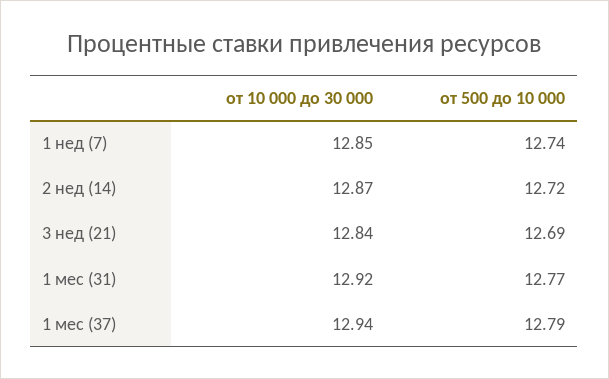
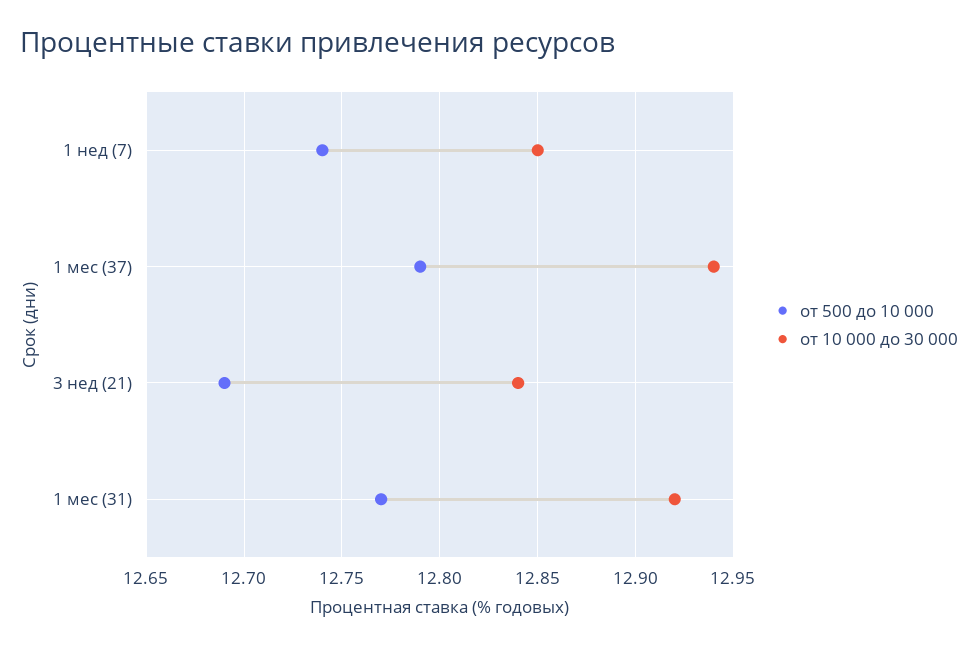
от 10 000 до 30 000, 2 нед (14): 12.87 -> none
от 500 до 10 000, 2 нед (14): 12.72 -> none

